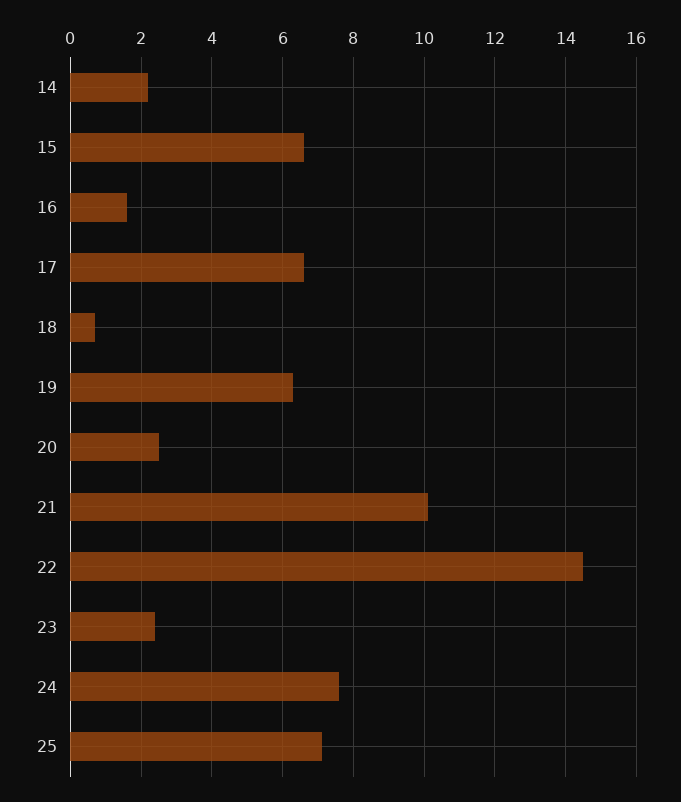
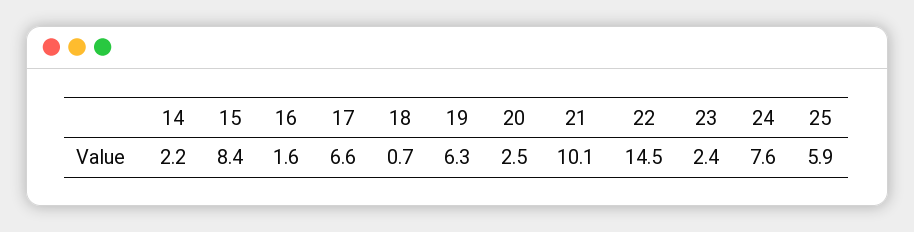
15: 6.5 -> 8.4
25: 7 -> 5.9

